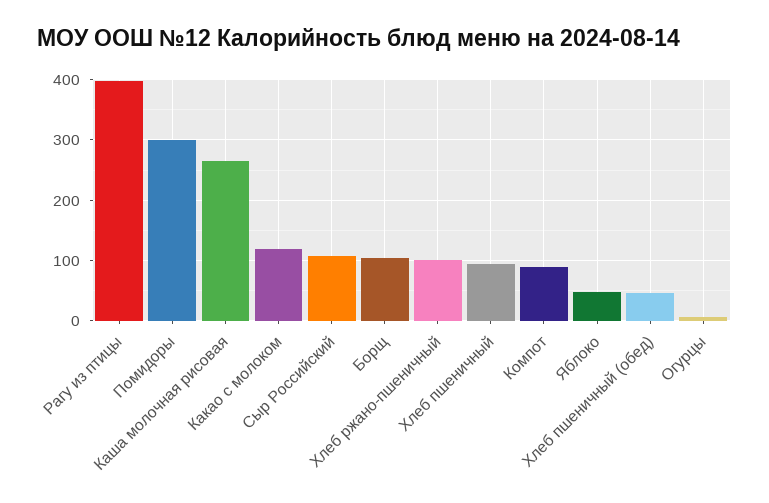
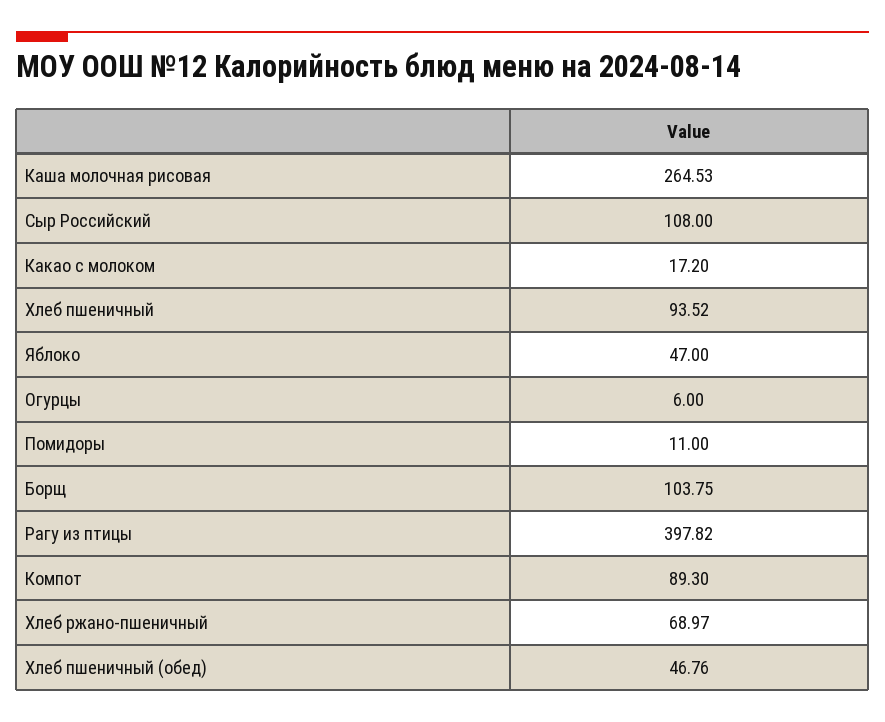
Помидоры: 300 -> 11
Какао с молоком: 120 -> 17.2
Хлеб ржано-пшеничный: 100 -> 68.97

